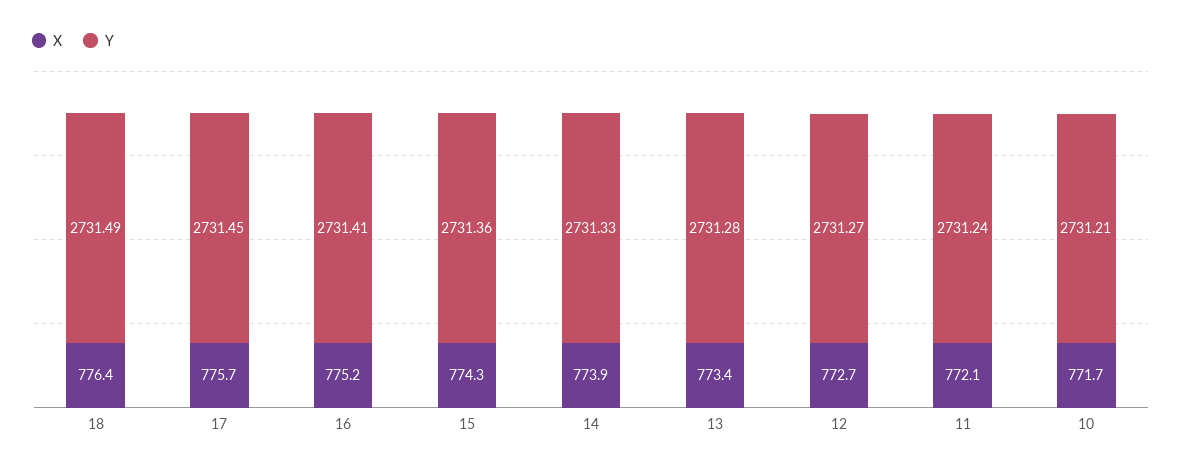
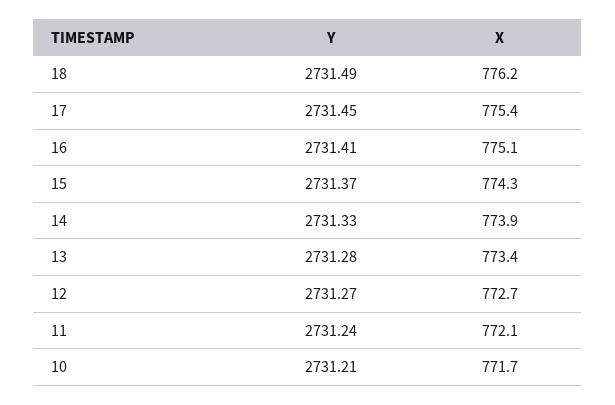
X, 18: 776.4 -> 776.2
X, 17: 775.7 -> 775.4
X, 16: 775.2 -> 775.1
Y, 15: 2731.36 -> 2731.37

